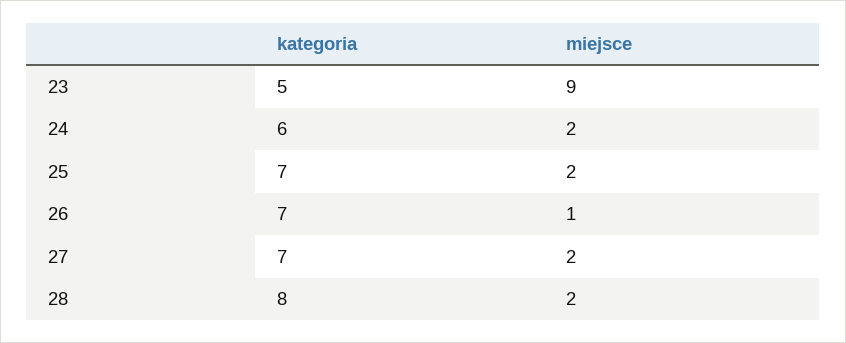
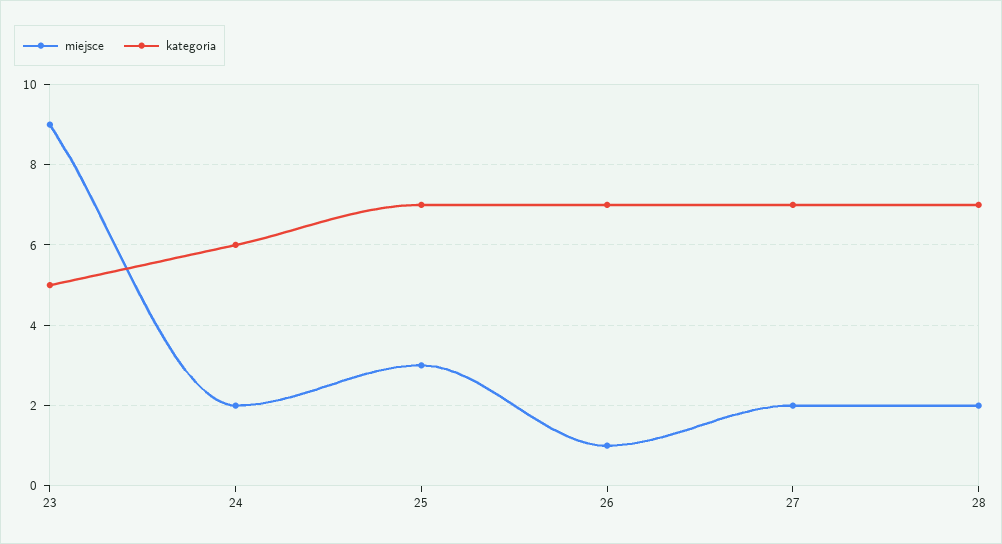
miejsce, 25: 2 -> 3
kategoria, 28: 8 -> 7

